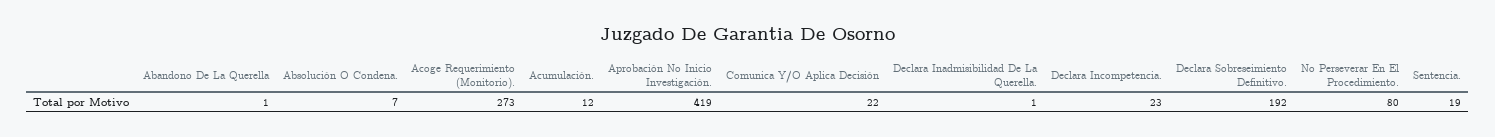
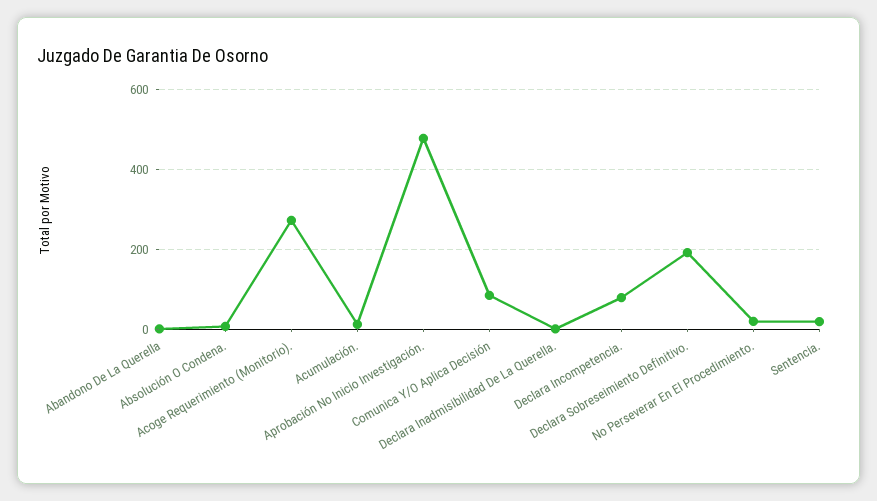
Aprobación No Inicio Investigación.: 419 -> 480
Comunica Y/O Aplica Decisión: 22 -> 80
Declara Incompetencia.: 23 -> 80
No Perseverar En El Procedimiento.: 80 -> 20

